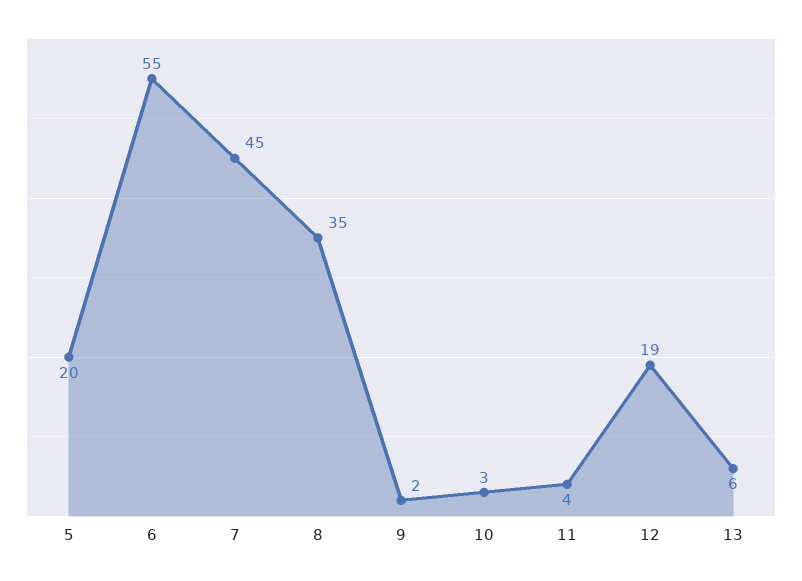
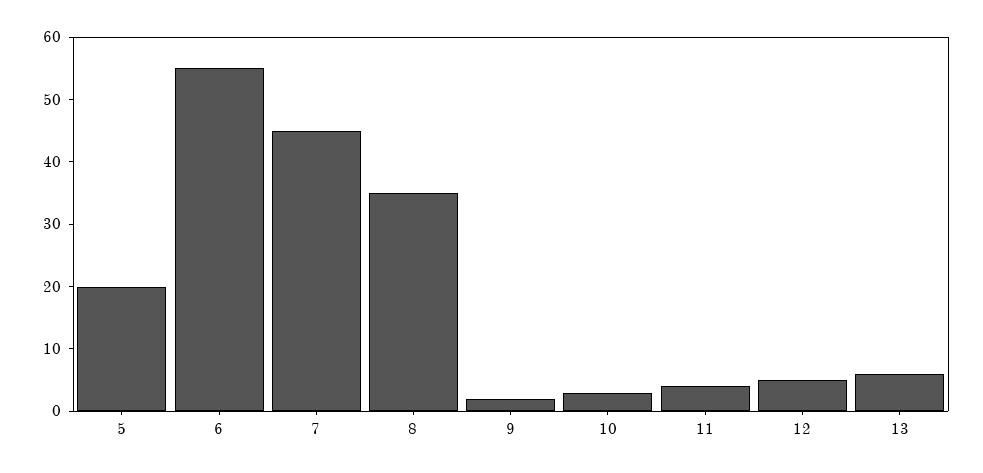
12: 19 -> 5

